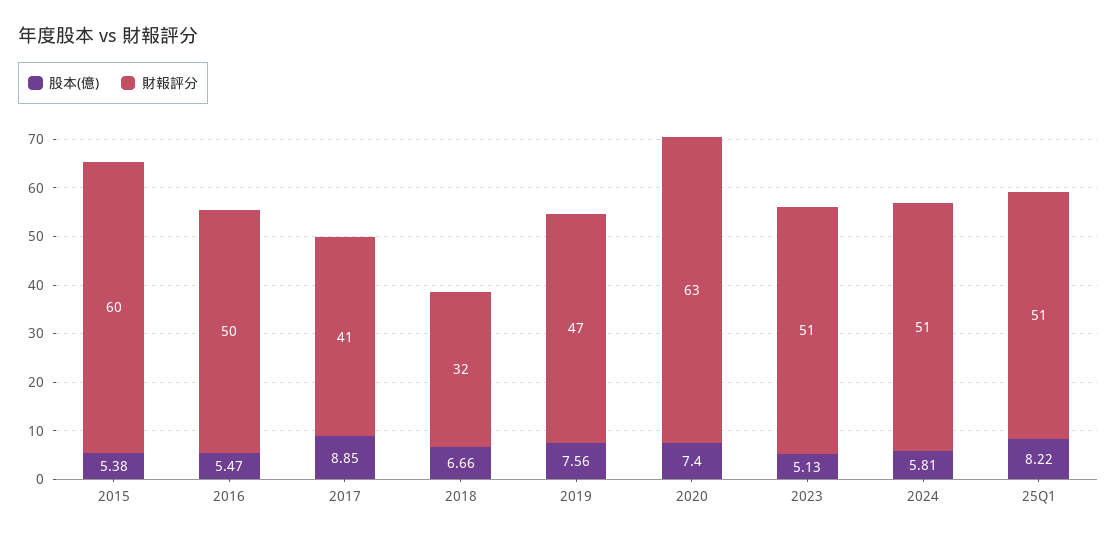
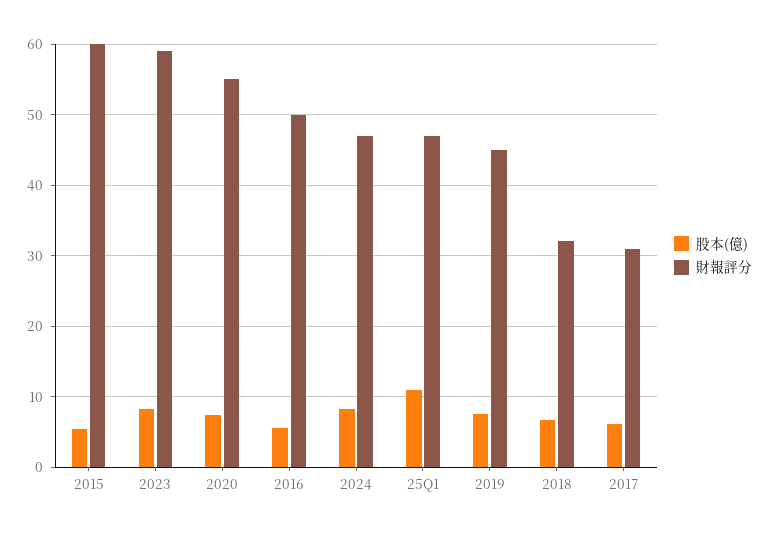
股本(億), 2017: 8.85 -> 6
財報評分, 2017: 41 -> 31
財報評分, 2019: 47 -> 45
財報評分, 2020: 63 -> 55
股本(億), 2023: 5.13 -> 8
財報評分, 2023: 51 -> 59
股本(億), 2024: 5.81 -> 8
財報評分, 2024: 51 -> 47
股本(億), 25Q1: 8.22 -> 11
財報評分, 25Q1: 51 -> 47

